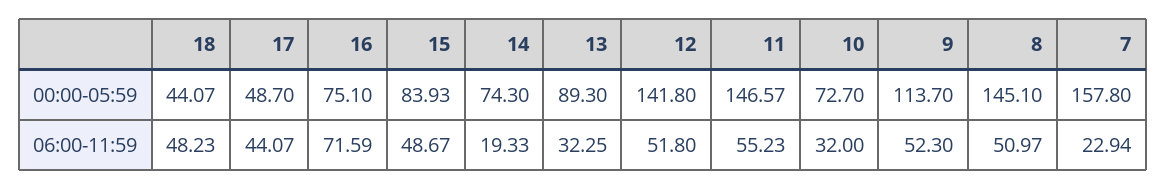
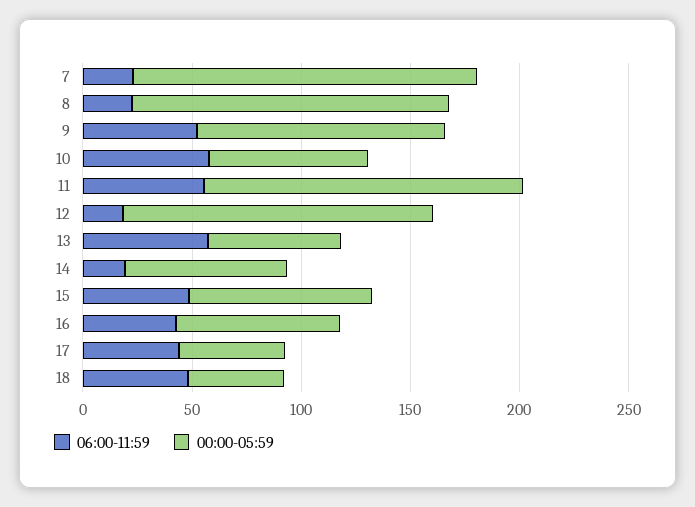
00:00-05:59, 13: 89.3 -> 60
06:00-11:59, 16: 71.59 -> 40
06:00-11:59, 13: 32.25 -> 60
06:00-11:59, 12: 51.8 -> 20
06:00-11:59, 10: 32 -> 60
06:00-11:59, 8: 50.97 -> 20

